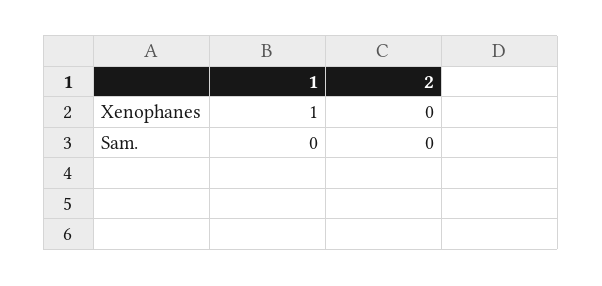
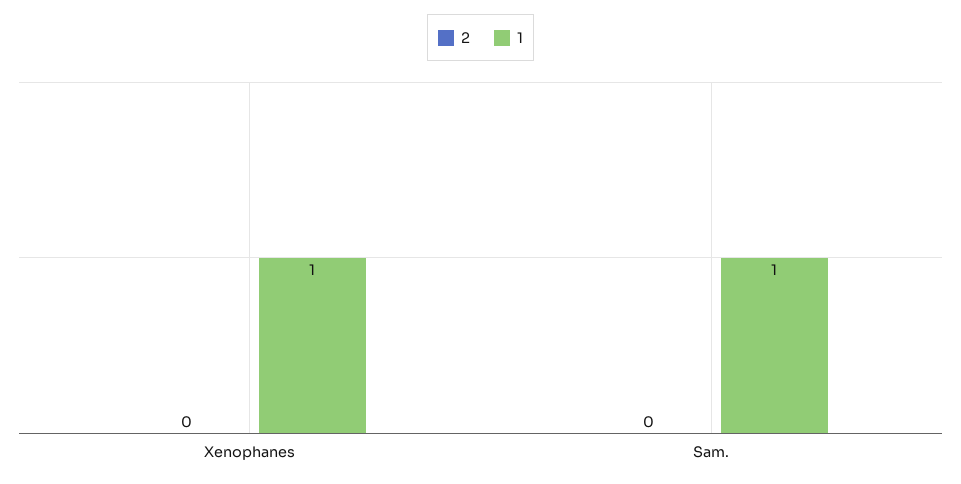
1, Sam.: 0 -> 1

